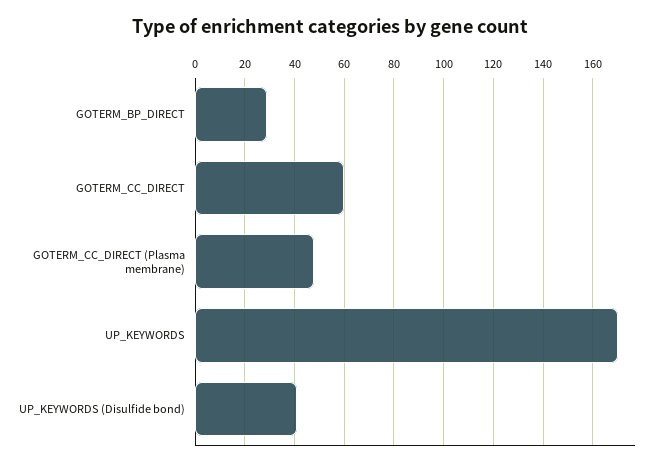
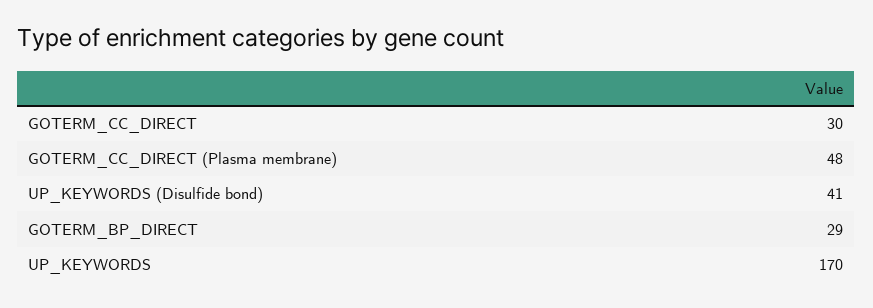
GOTERM_CC_DIRECT: 60 -> 30

